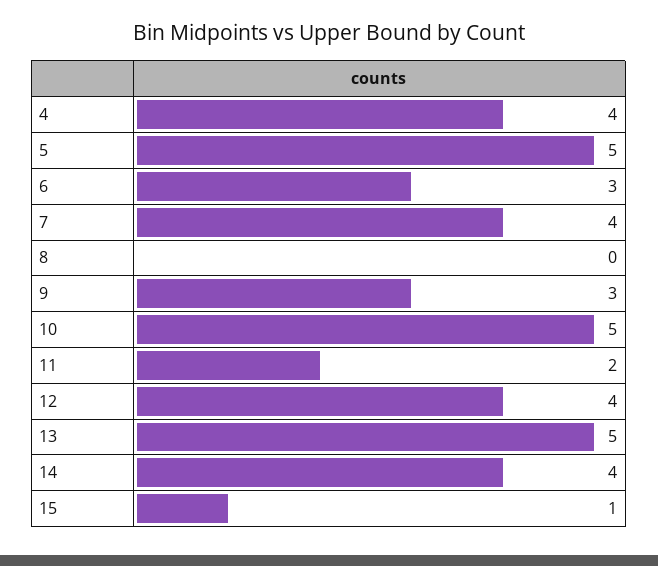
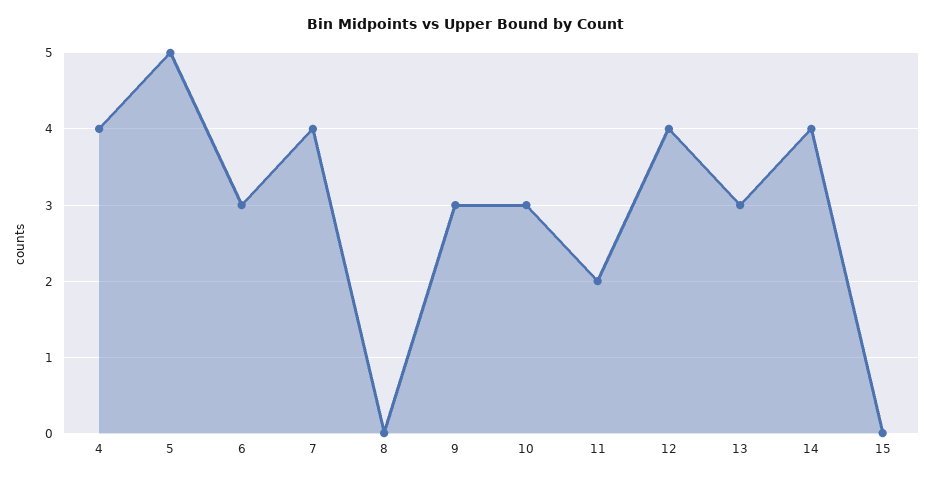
10: 5 -> 3
13: 5 -> 3
15: 1 -> 0

